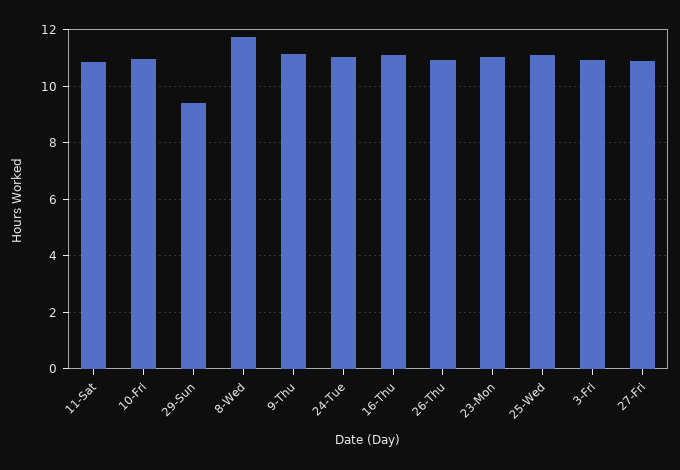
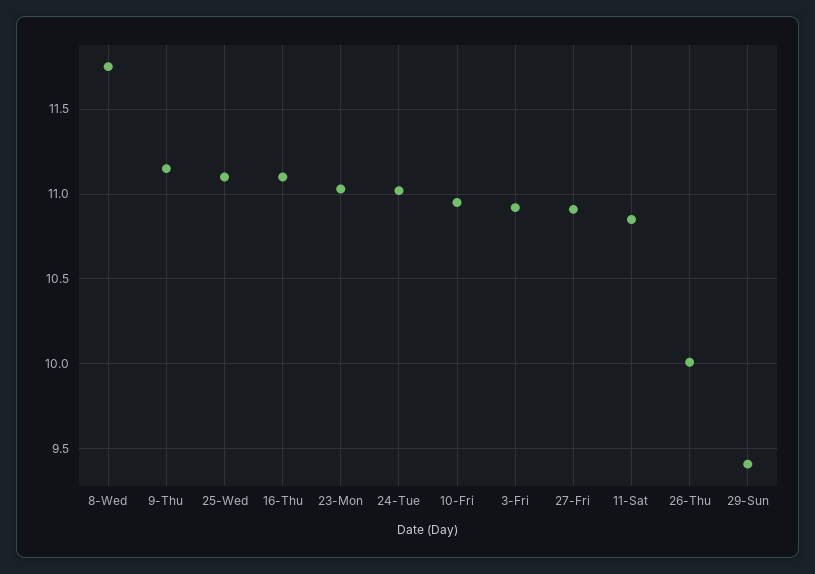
26-Thu: 11 -> 10

